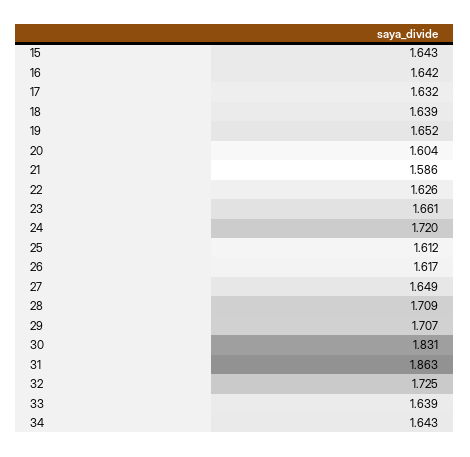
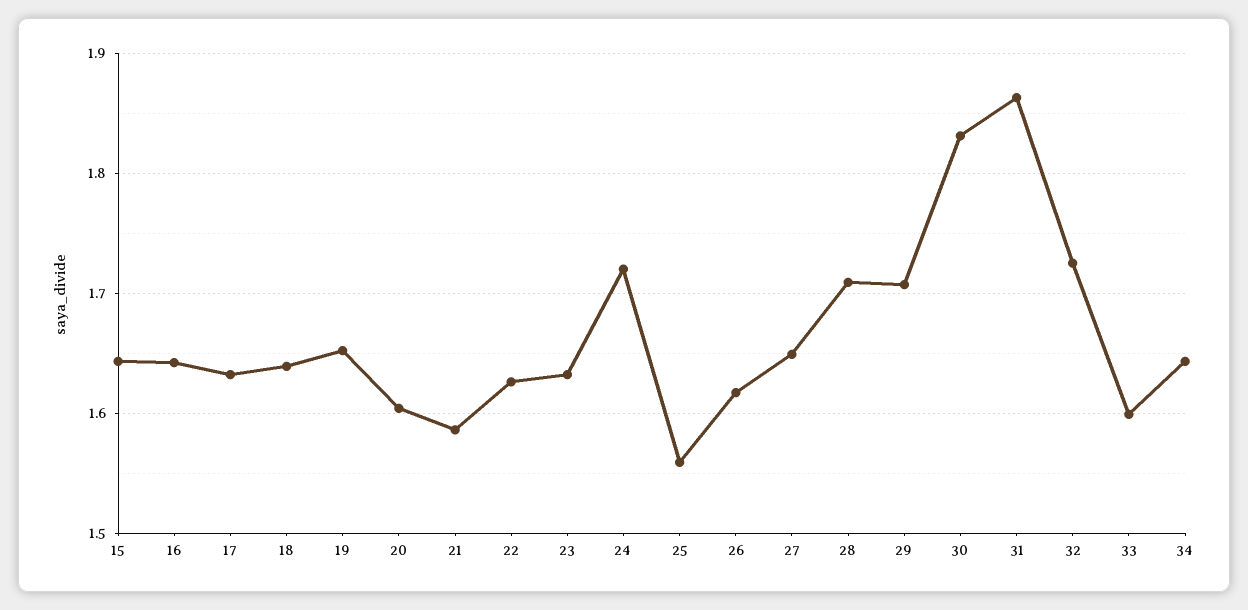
23: 1.661 -> 1.63
25: 1.612 -> 1.56
33: 1.639 -> 1.6

